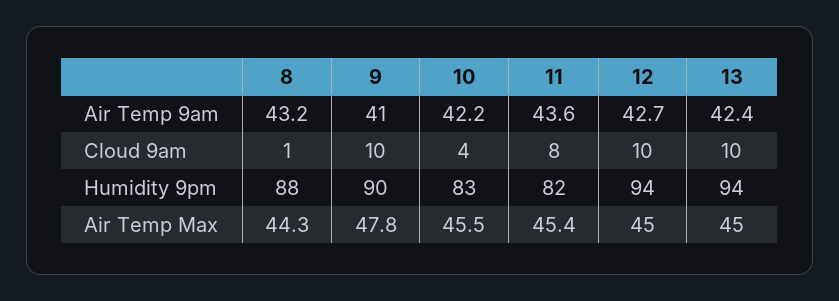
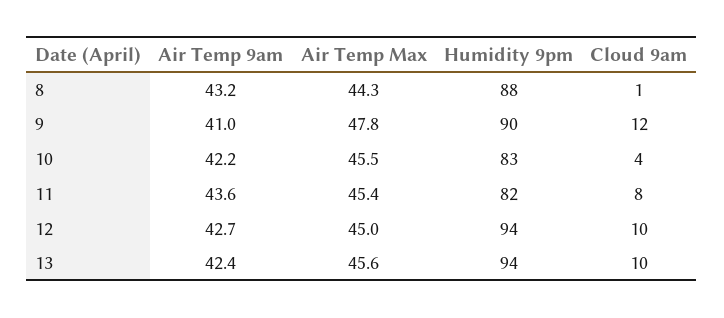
9, Cloud 9am: 10 -> 12
13, Air Temp Max: 45 -> 45.6

